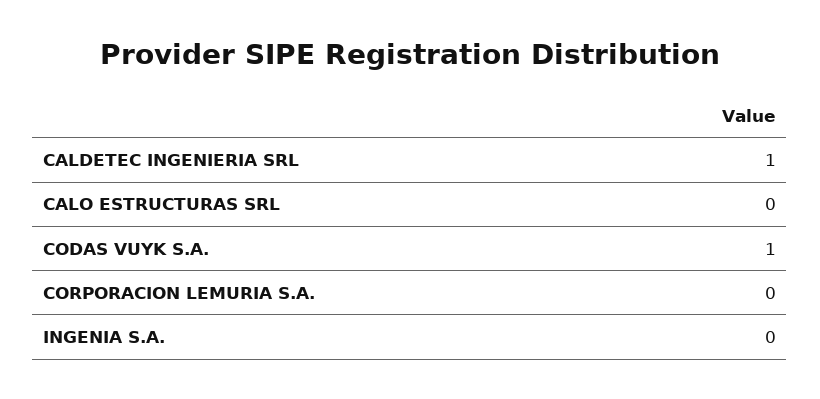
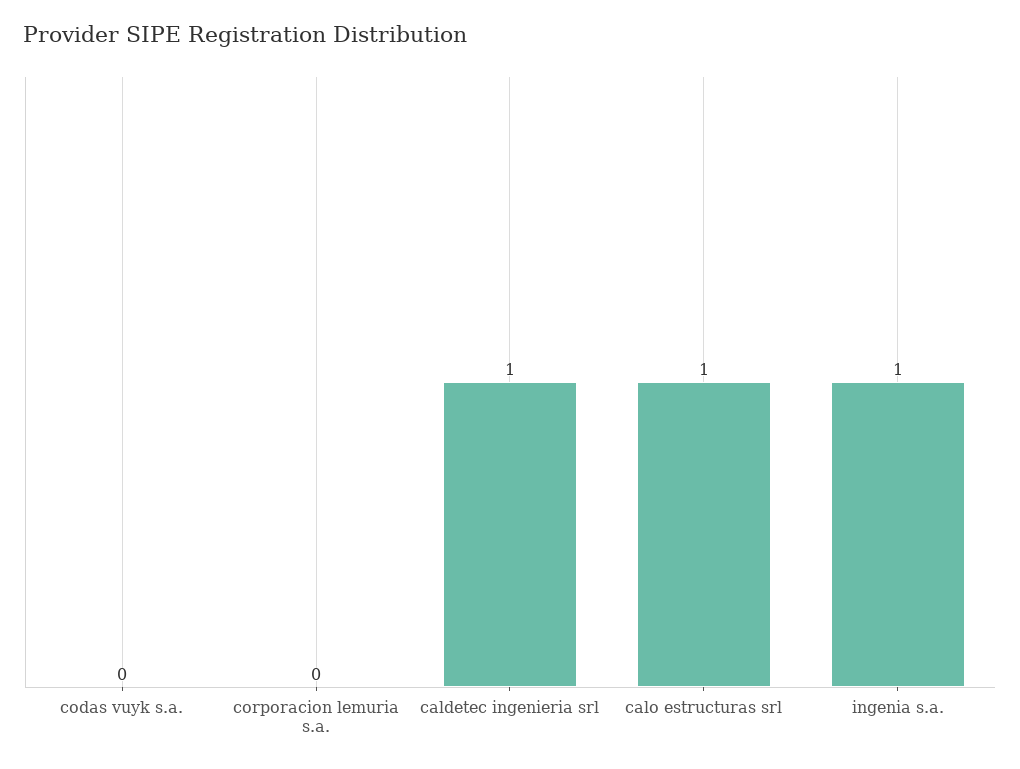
CALO ESTRUCTURAS SRL: 0 -> 1
CODAS VUYK S.A.: 1 -> 0
INGENIA S.A.: 0 -> 1

